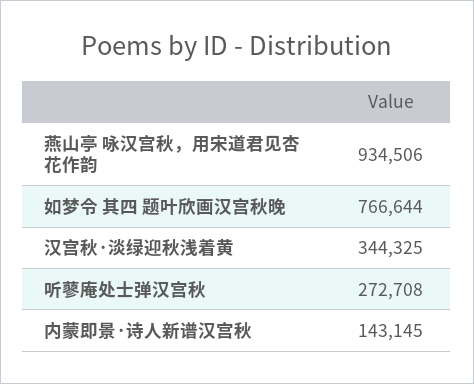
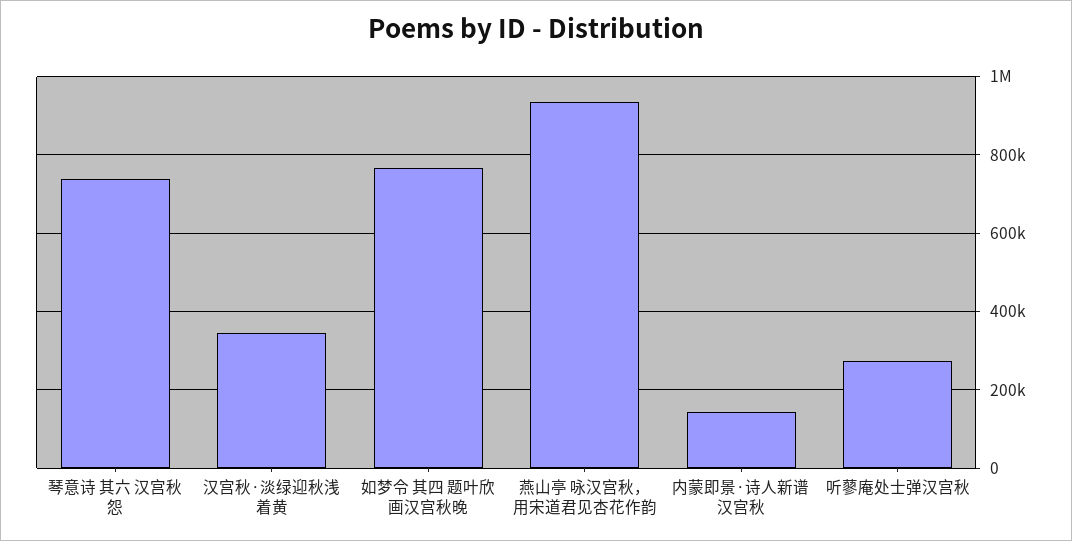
琴意诗 其六 汉宫秋怨: none -> 740000

